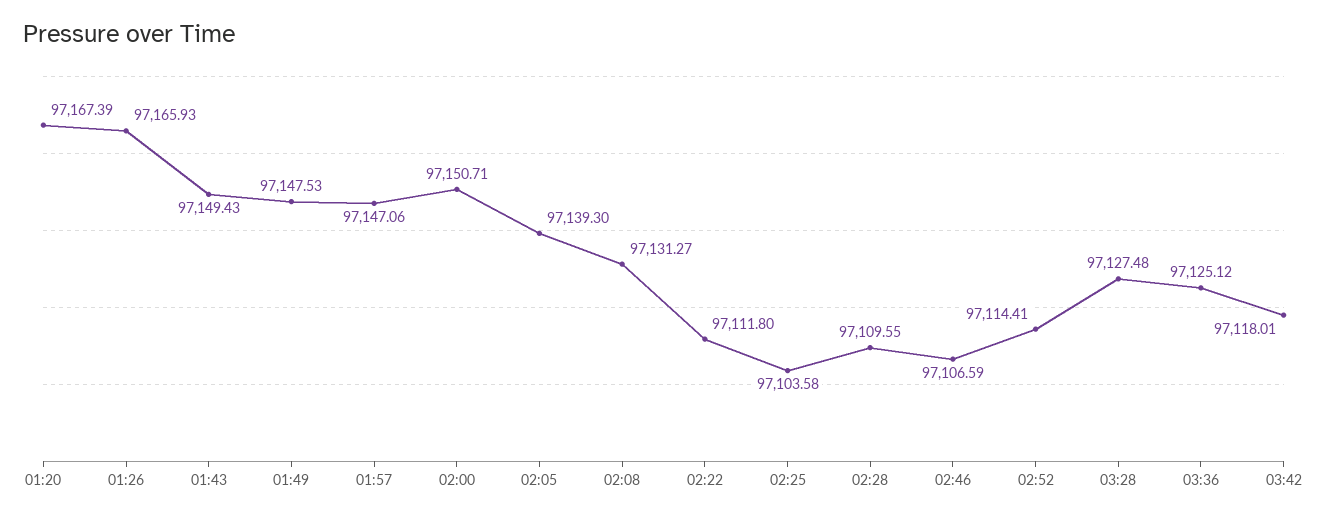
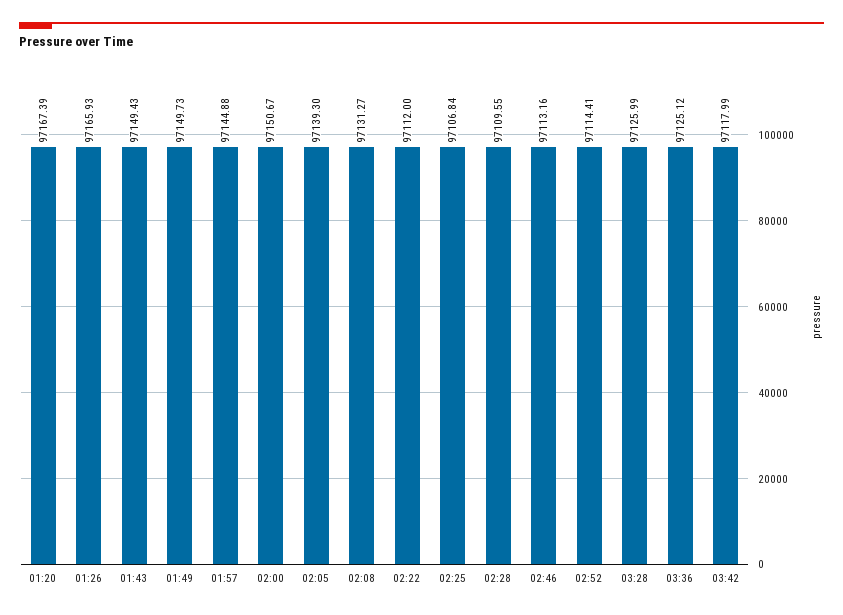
01:49: 97147.53 -> 97149.73
01:57: 97147.06 -> 97144.88
02:00: 97150.71 -> 97150.67
02:22: 97111.8 -> 97112
02:25: 97103.58 -> 97106.84
02:46: 97106.59 -> 97113.16
03:28: 97127.48 -> 97125.99
03:42: 97118.01 -> 97117.99

